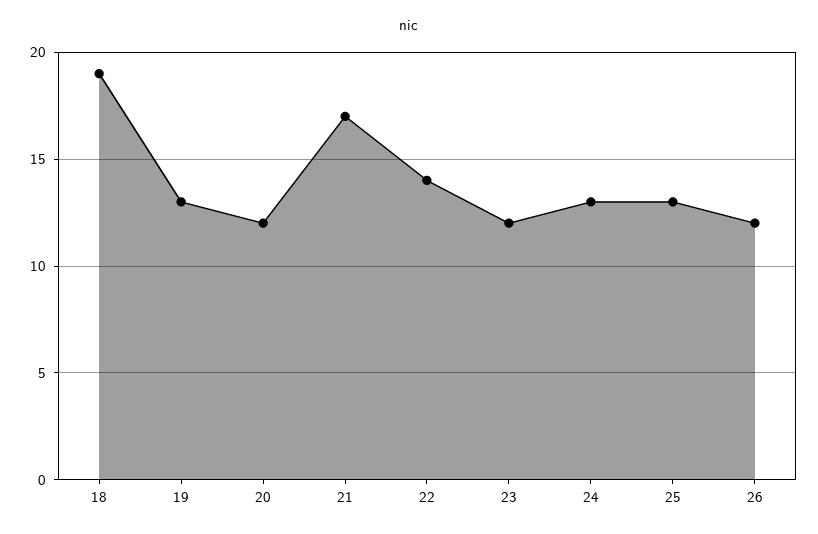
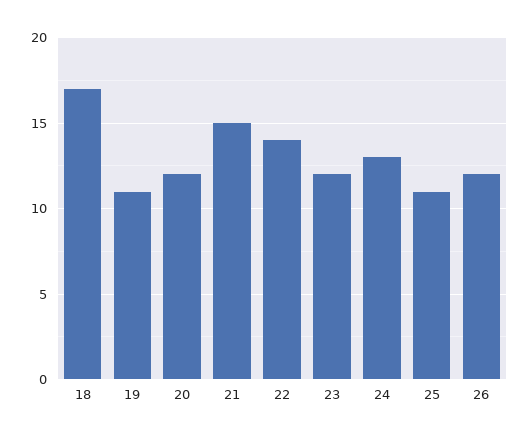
18: 19 -> 17
19: 13 -> 11
21: 17 -> 15
25: 13 -> 11

